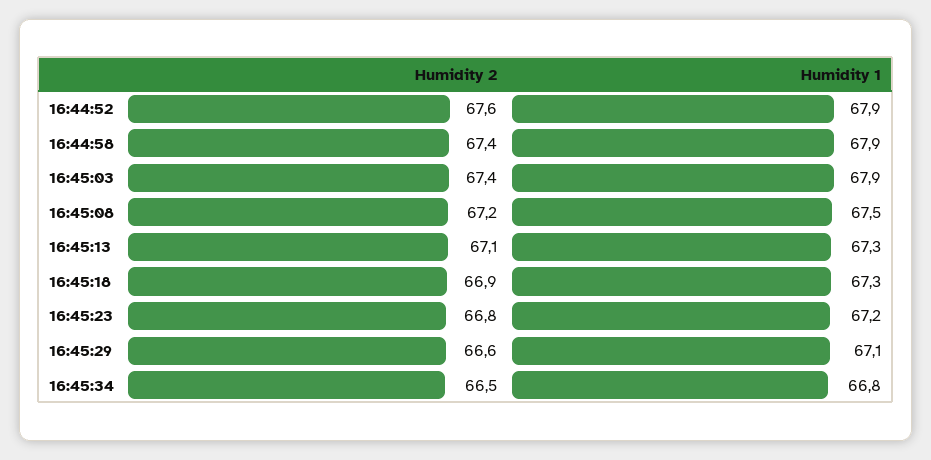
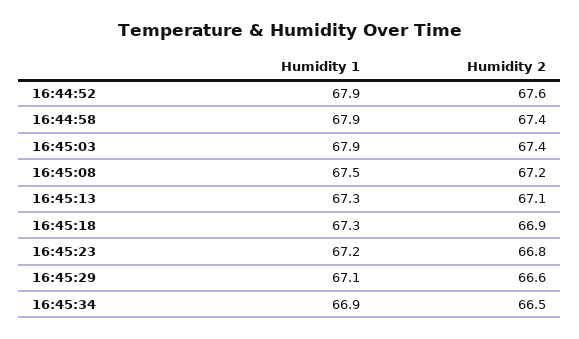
Humidity 1, 16:45:34: 66.8 -> 66.9

